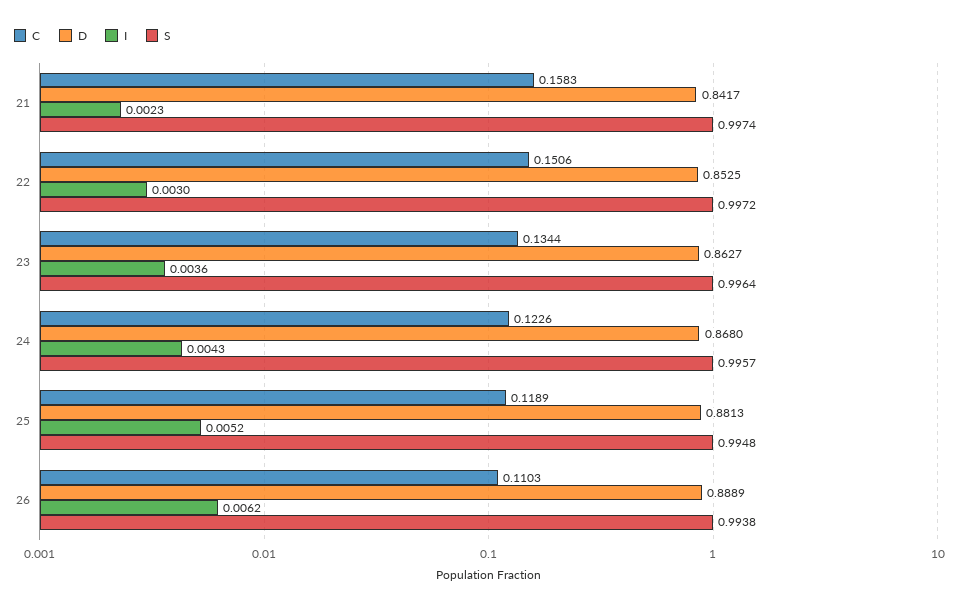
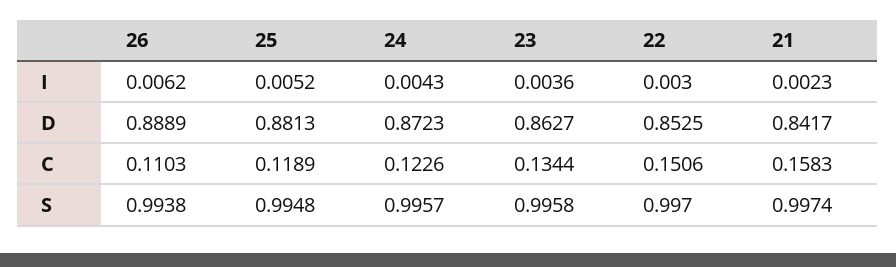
S, 22: 0.9972 -> 0.997
S, 23: 0.9964 -> 0.9958
D, 24: 0.868 -> 0.8723

